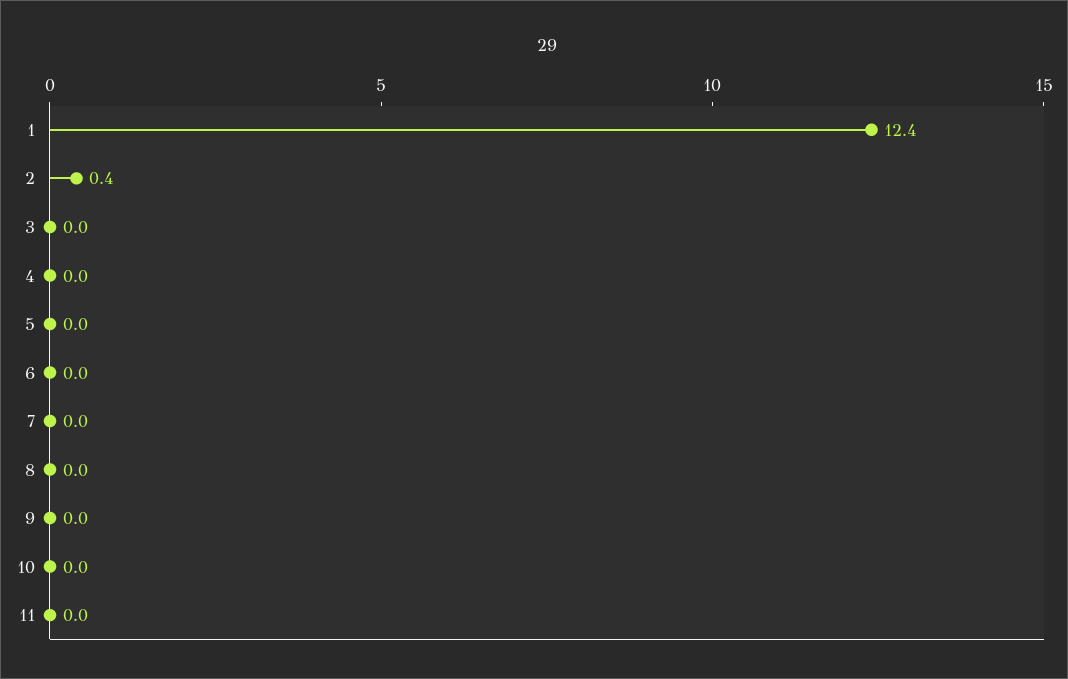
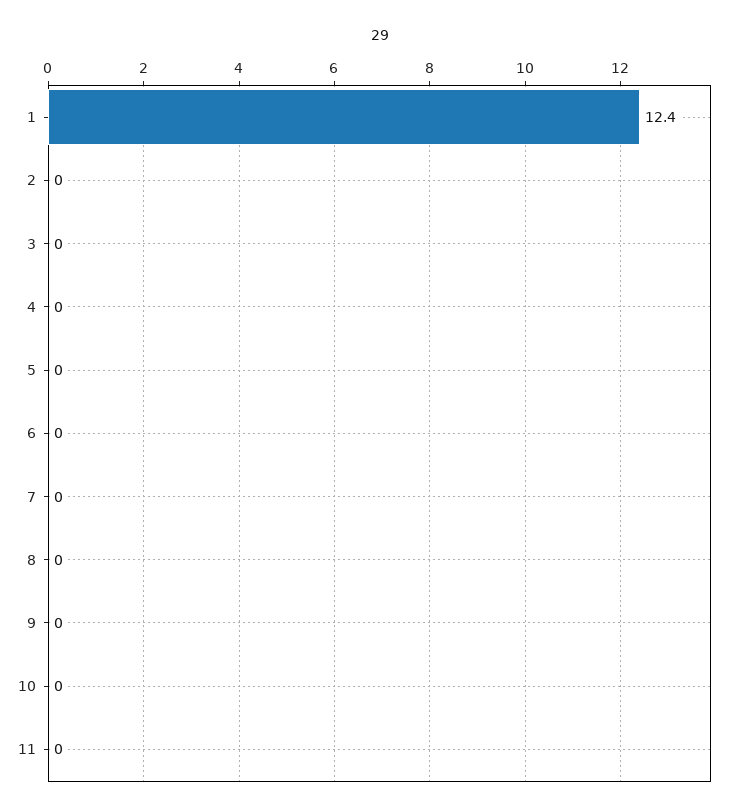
2: 0.4 -> 0

